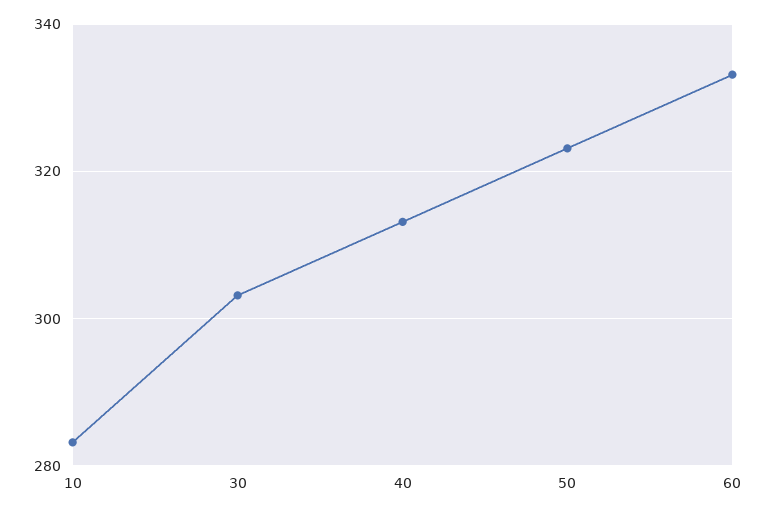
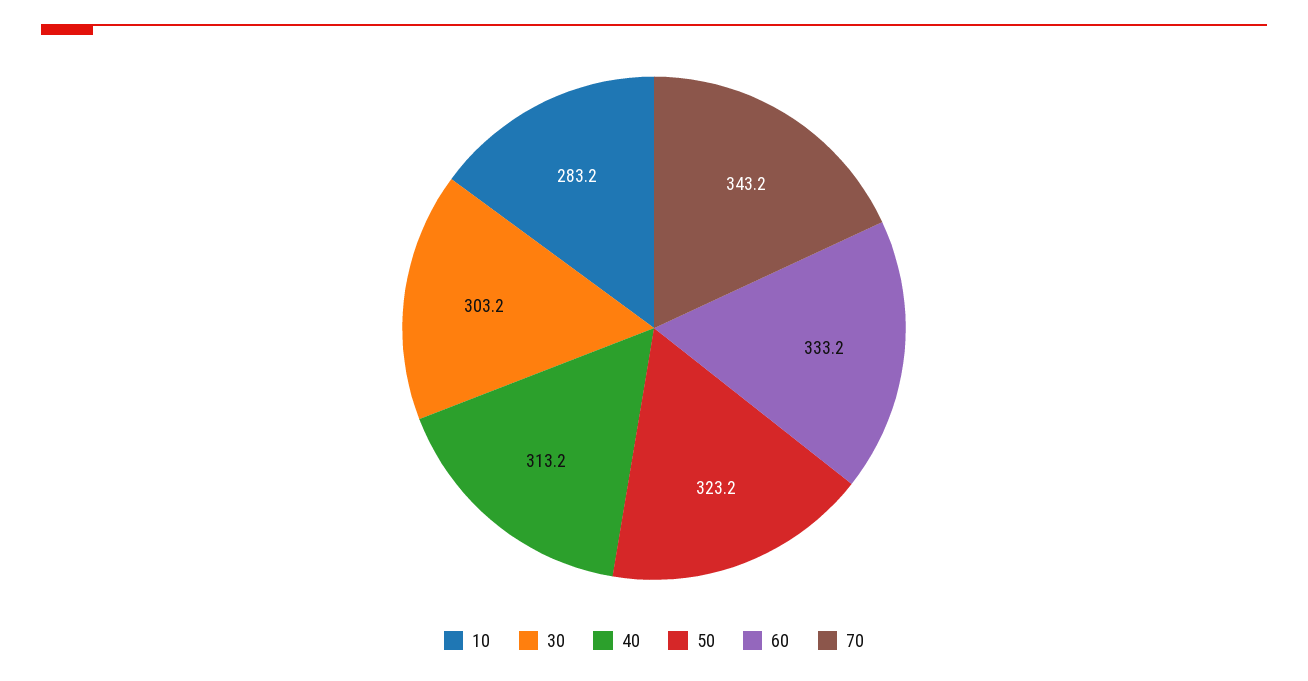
70: none -> 343.2

